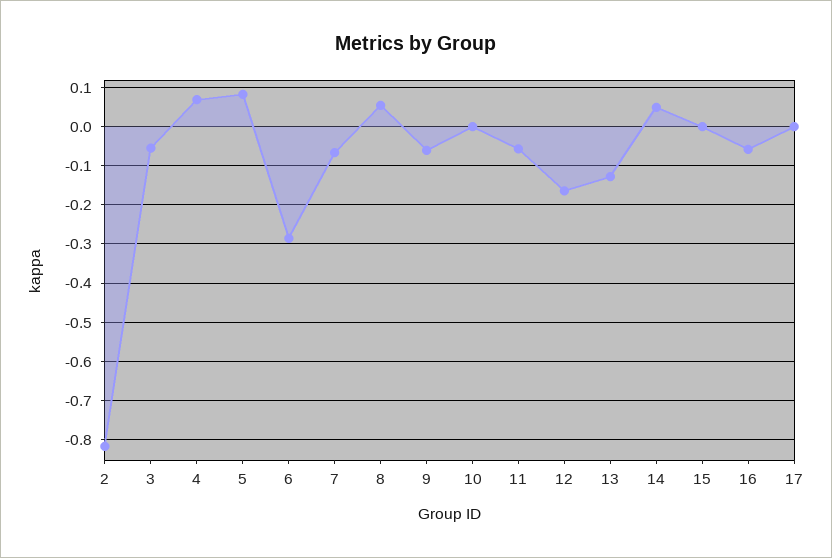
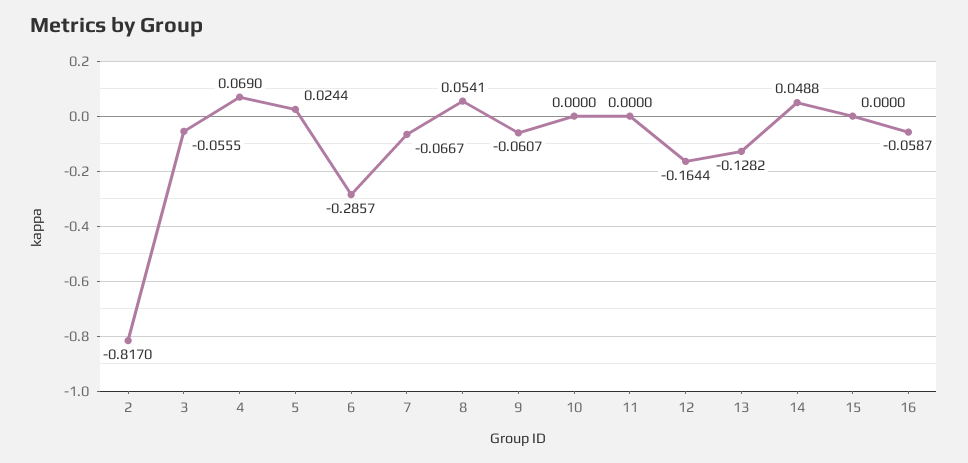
5: 0.08 -> 0.0244
11: -0.06 -> 0
17: 0 -> none

